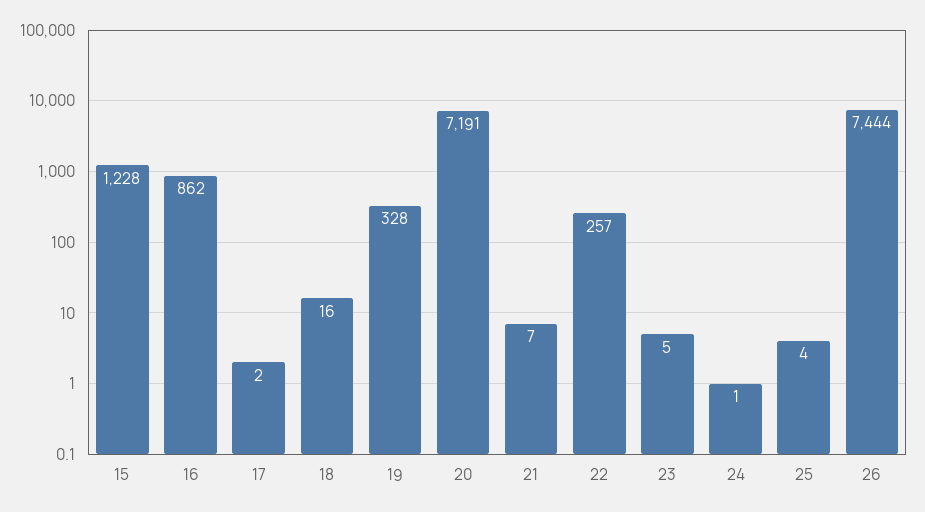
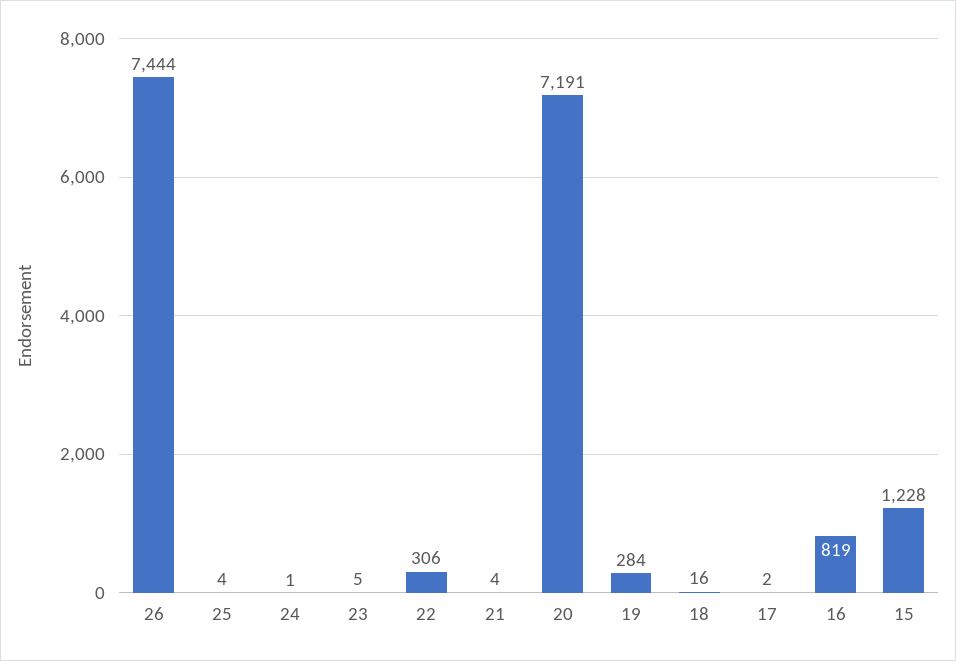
16: 862 -> 819
19: 328 -> 284
21: 7 -> 4
22: 257 -> 306

